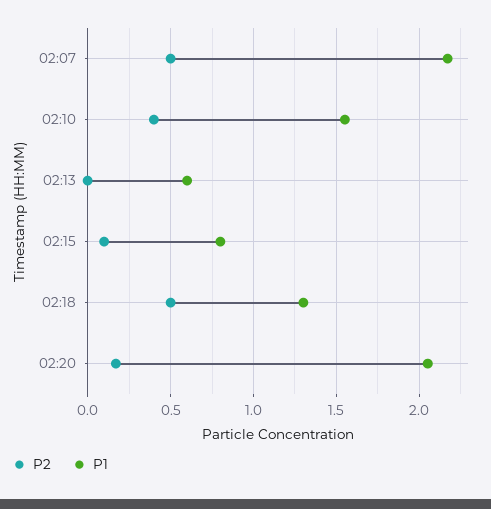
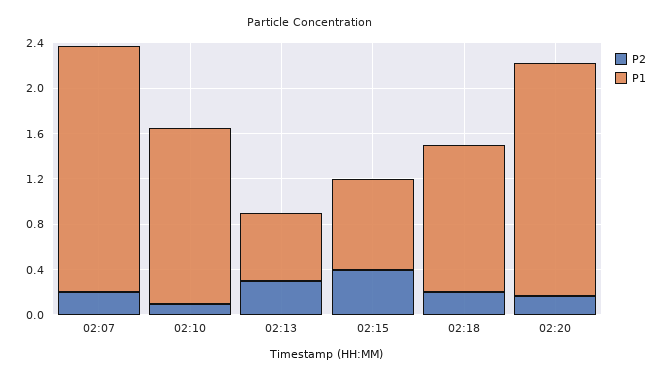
P2, 02:07: 0.5 -> 0.2
P2, 02:10: 0.4 -> 0.1
P2, 02:13: 0 -> 0.3
P2, 02:15: 0.1 -> 0.4
P2, 02:18: 0.5 -> 0.2

